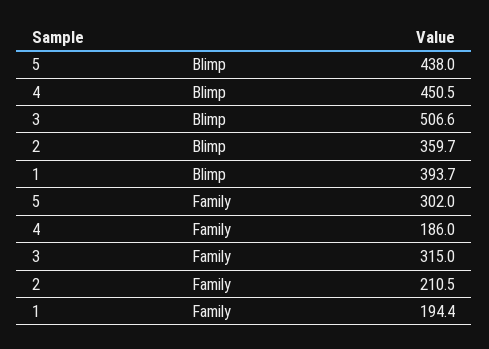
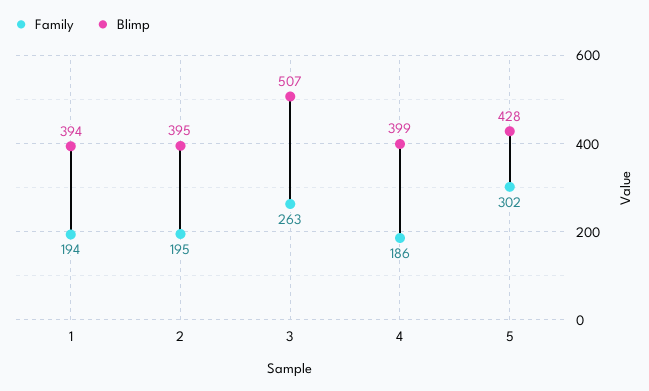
Blimp, 5: 438 -> 428
Blimp, 4: 450.5 -> 399
Blimp, 2: 359.7 -> 395
Family, 3: 315 -> 263
Family, 2: 210.5 -> 195

